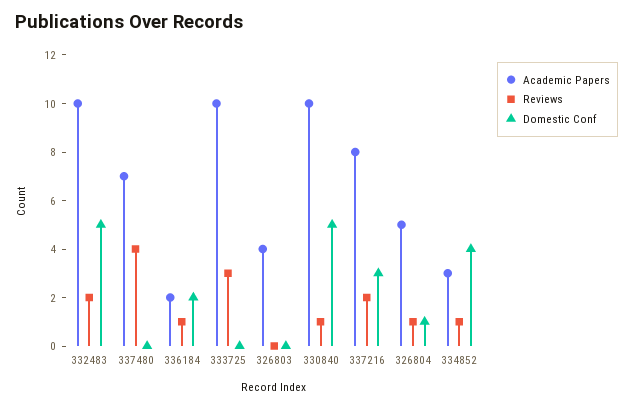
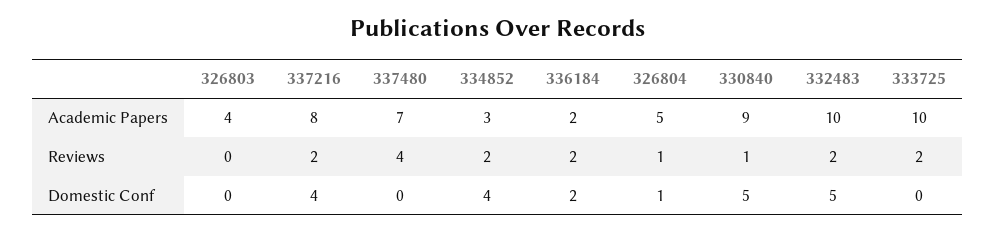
Reviews, 336184: 1 -> 2
Reviews, 333725: 3 -> 2
Academic Papers, 330840: 10 -> 9
Domestic Conf, 337216: 3 -> 4
Reviews, 334852: 1 -> 2

